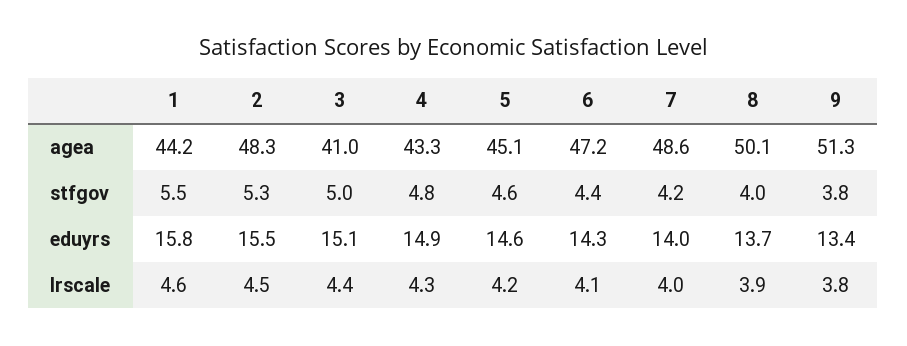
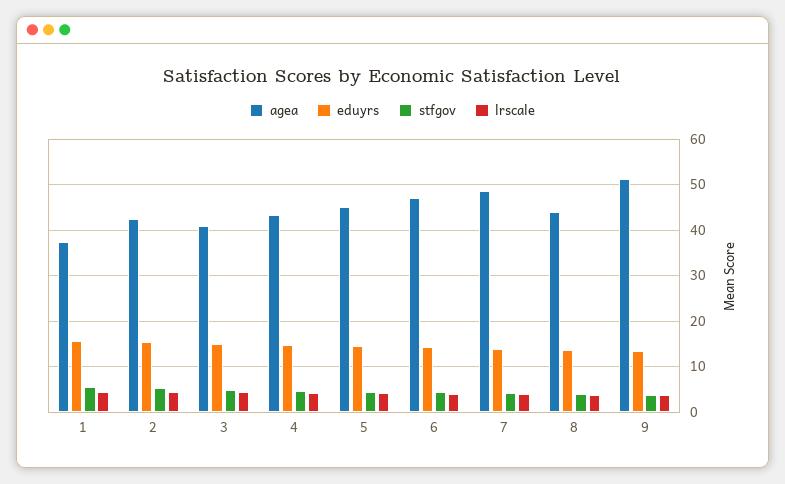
agea, 1: 44.2 -> 38
agea, 2: 48.3 -> 42
agea, 8: 50.1 -> 44

